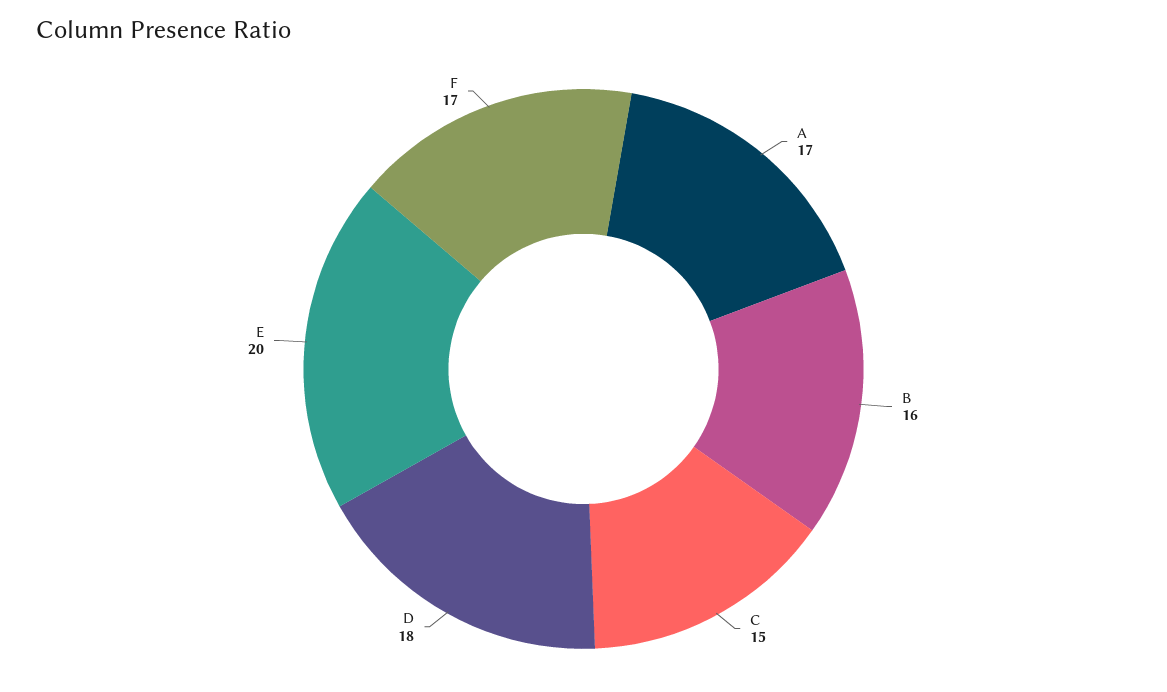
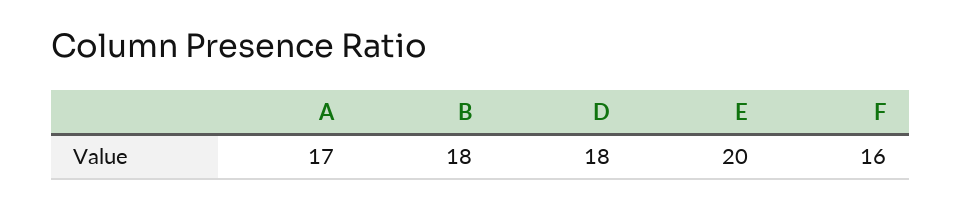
B: 16 -> 18
C: 15 -> none
F: 17 -> 16

